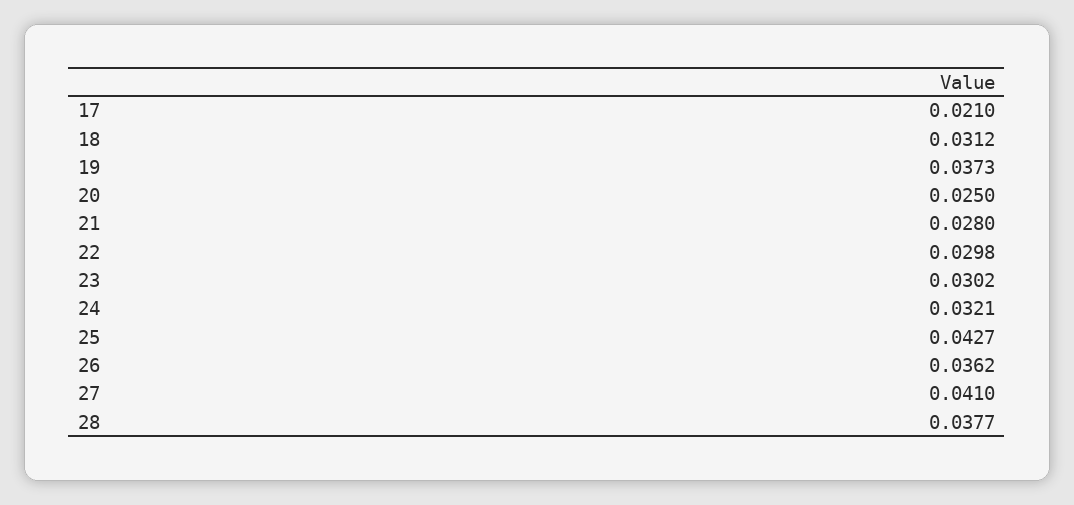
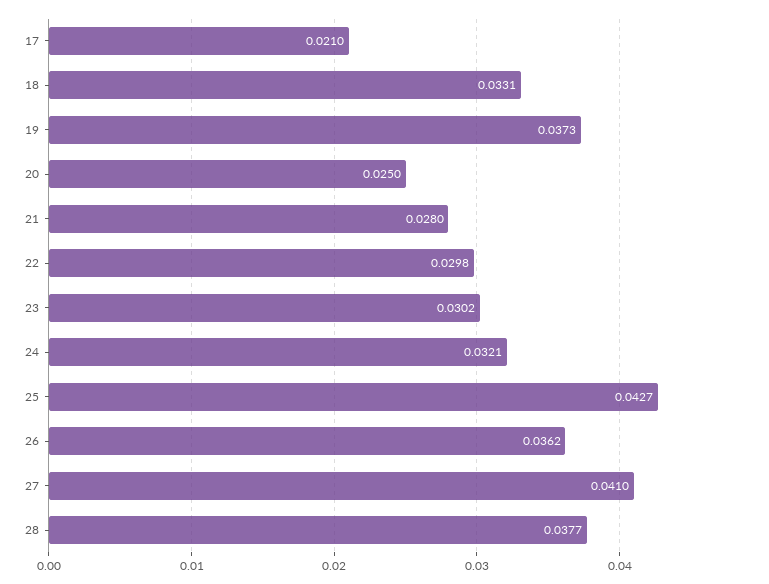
18: 0.0312 -> 0.0331

